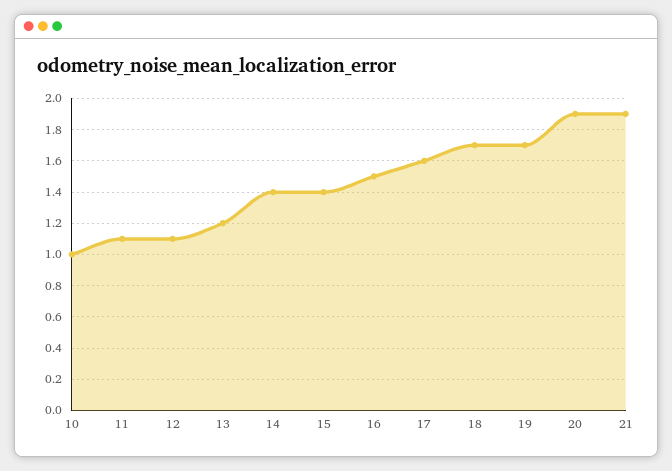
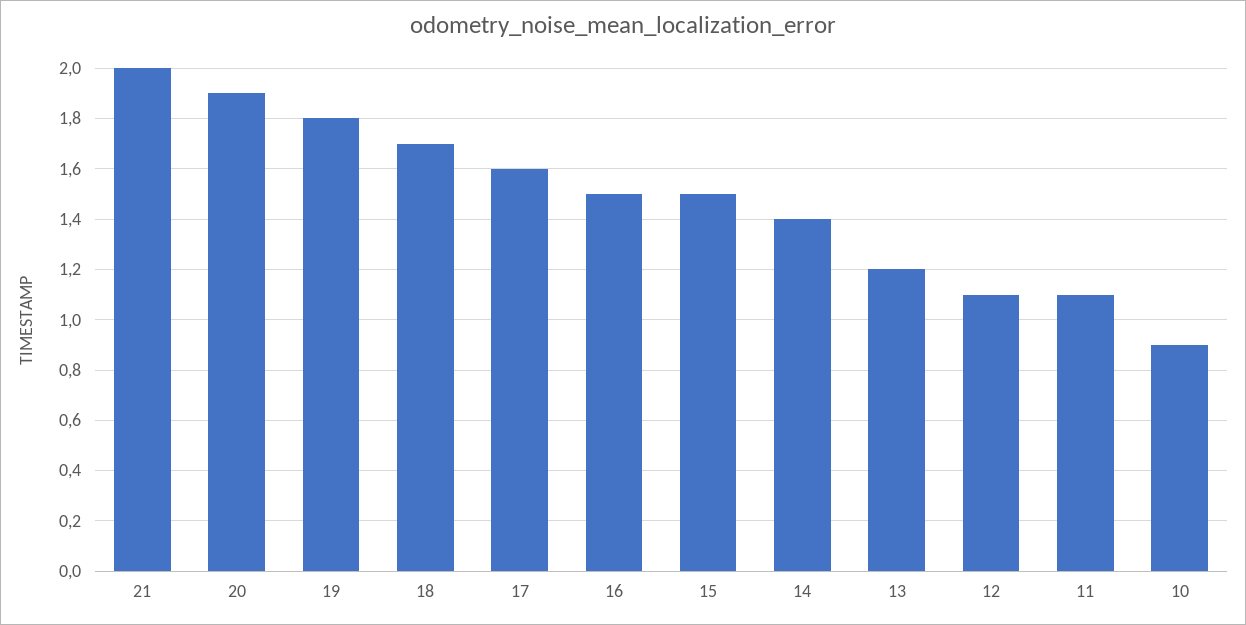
10: 1 -> 0.9
15: 1.4 -> 1.5
19: 1.7 -> 1.8
21: 1.9 -> 2

